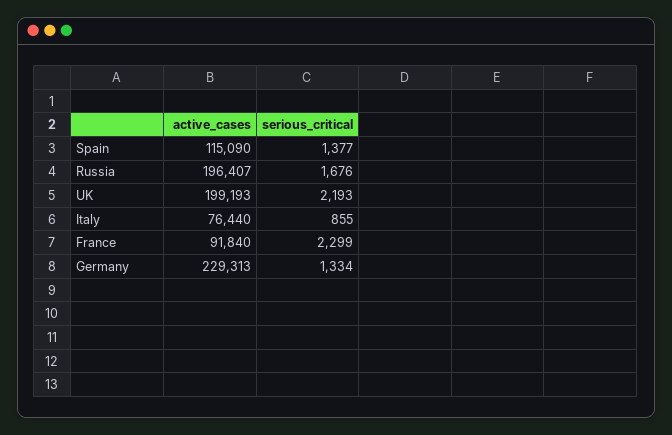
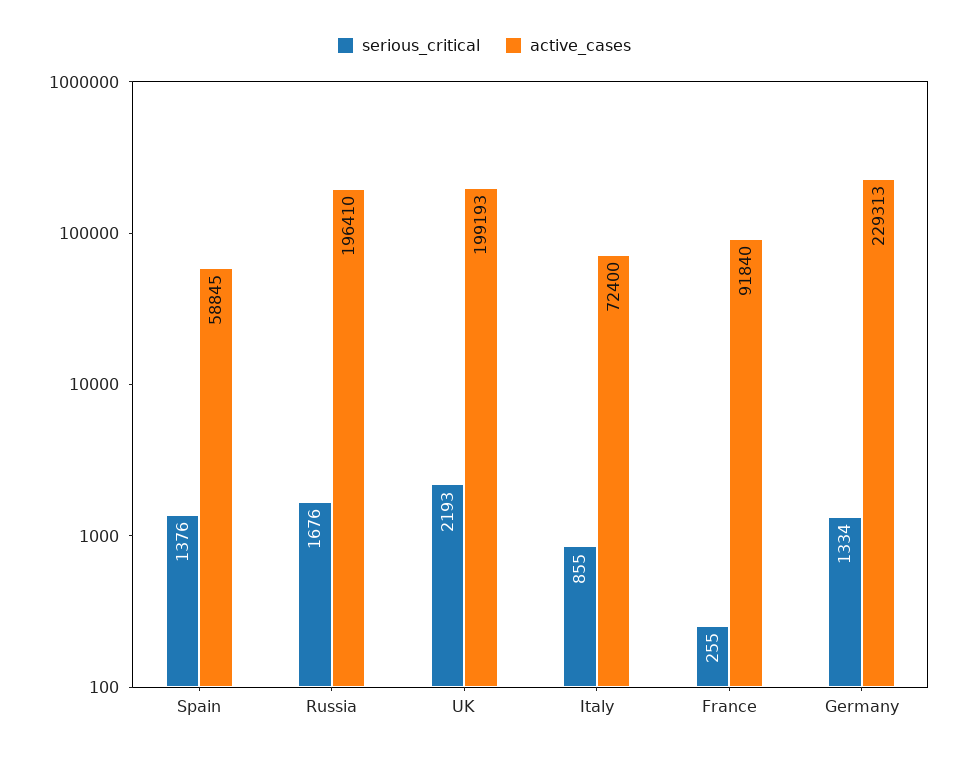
active_cases, Spain: 115090 -> 58845
serious_critical, Spain: 1377 -> 1376
active_cases, Russia: 196407 -> 196410
active_cases, Italy: 76440 -> 72400
serious_critical, France: 2299 -> 255

